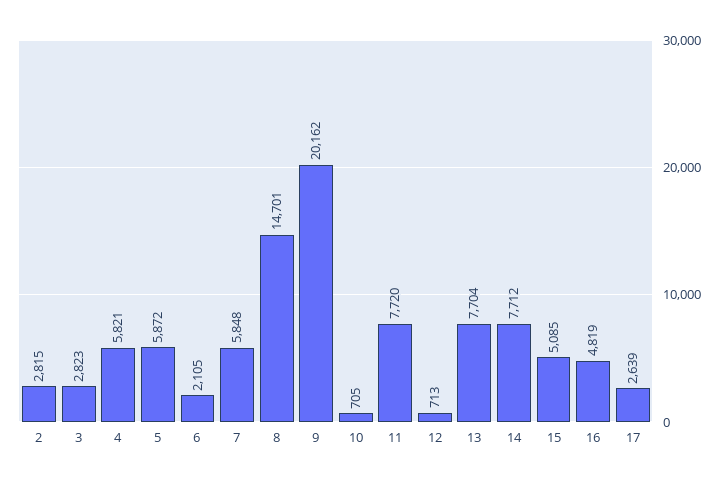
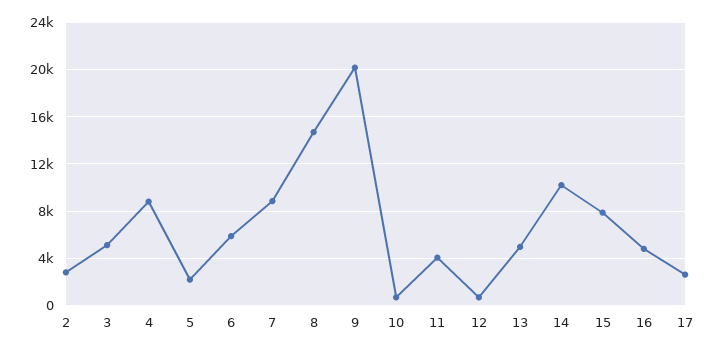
3: 2823 -> 5000
4: 5821 -> 9000
5: 5872 -> 2000
6: 2105 -> 6000
7: 5848 -> 9000
11: 7720 -> 4000
13: 7704 -> 5000
14: 7712 -> 10000
15: 5085 -> 8000

